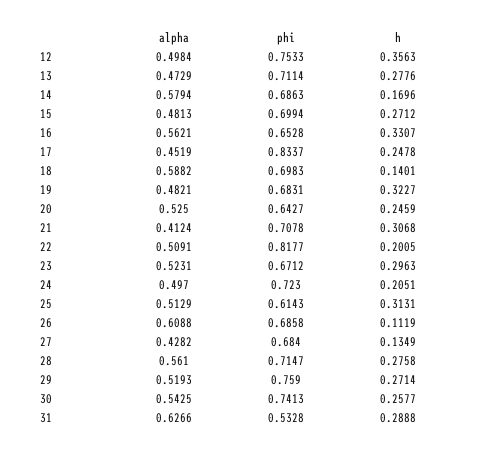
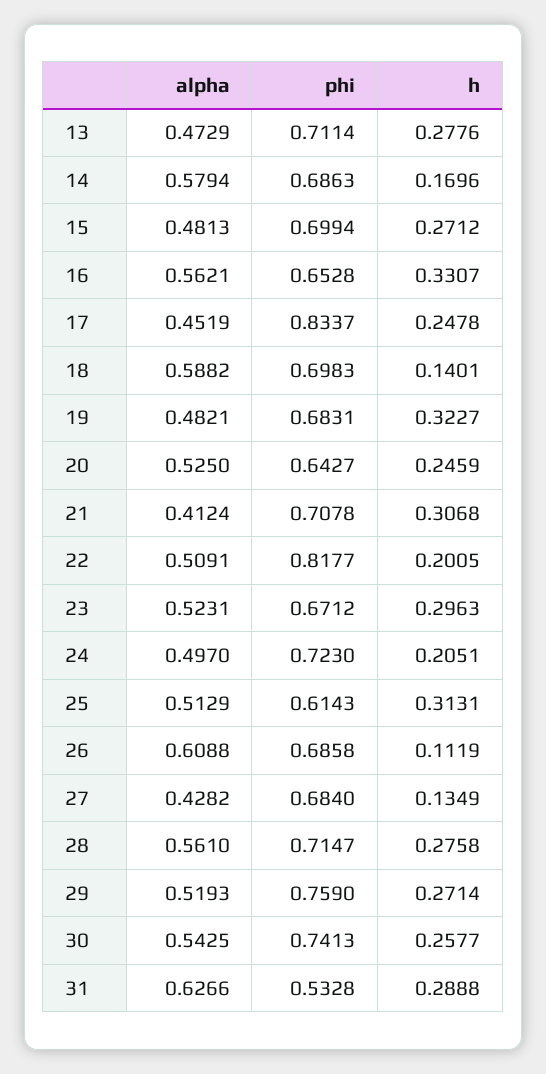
alpha, 12: 0.4984 -> none
phi, 12: 0.7533 -> none
h, 12: 0.3563 -> none

